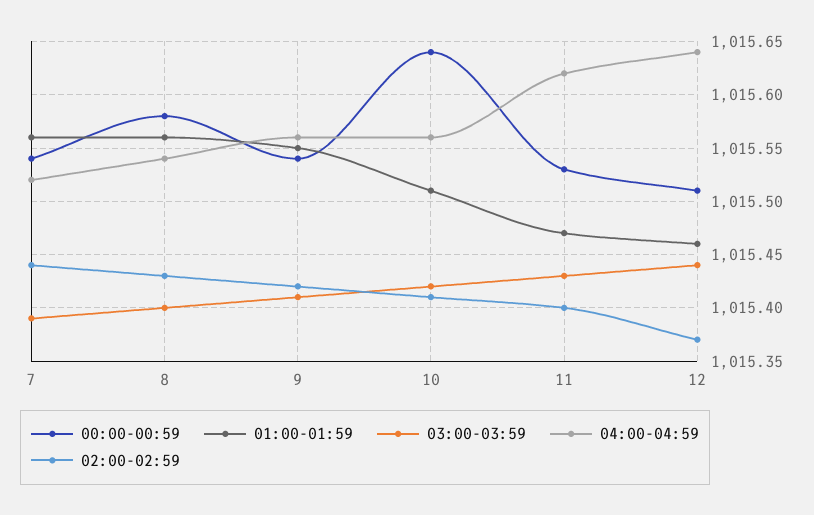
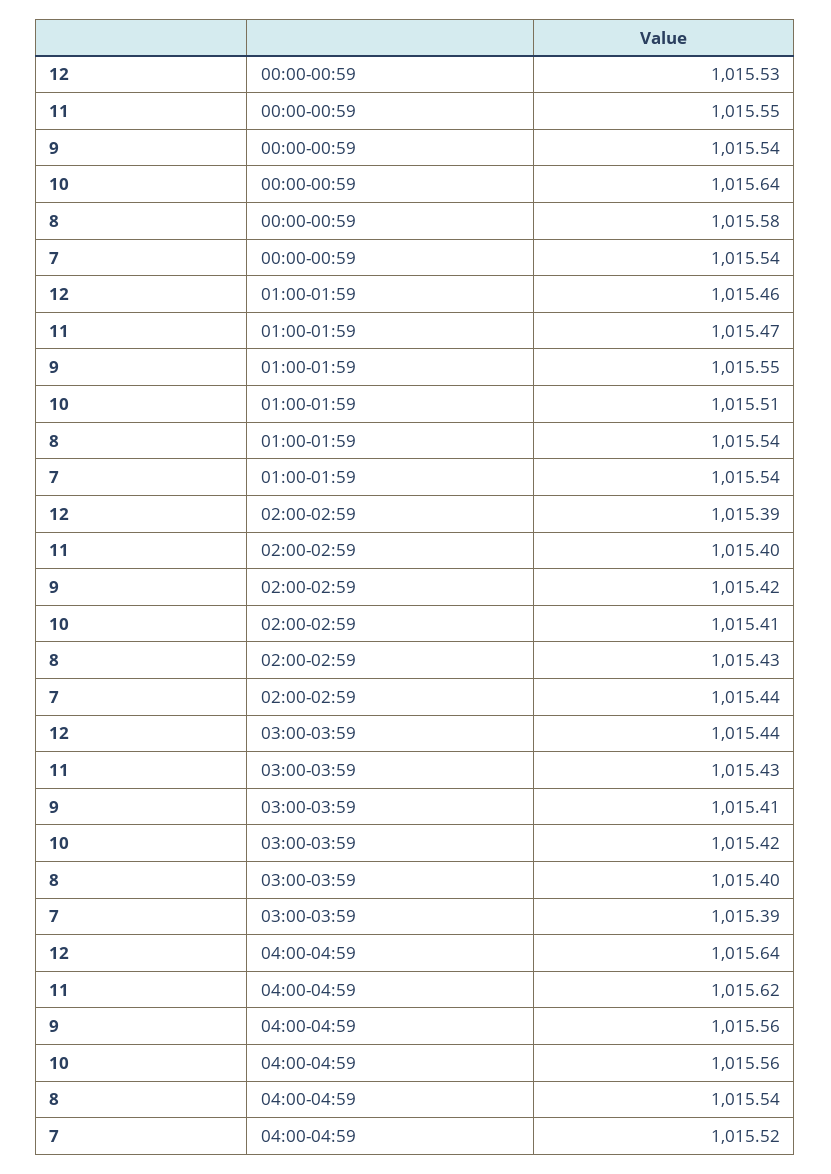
01:00-01:59, 7: 1015.56 -> 1015.54
01:00-01:59, 8: 1015.56 -> 1015.54
00:00-00:59, 11: 1015.53 -> 1015.55
00:00-00:59, 12: 1015.51 -> 1015.53
02:00-02:59, 12: 1015.37 -> 1015.39

